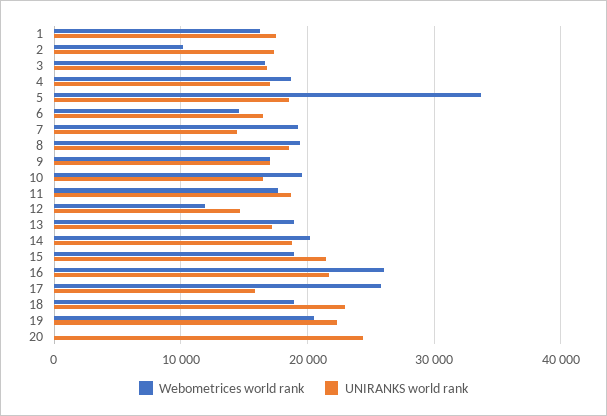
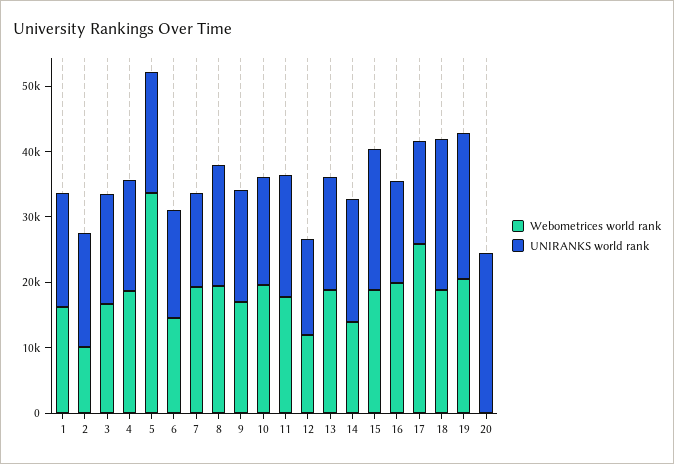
Webometrices world rank, 14: 20000 -> 14000
Webometrices world rank, 16: 26000 -> 20000
UNIRANKS world rank, 16: 22000 -> 16000

